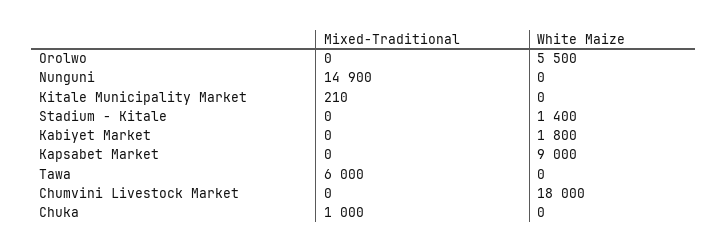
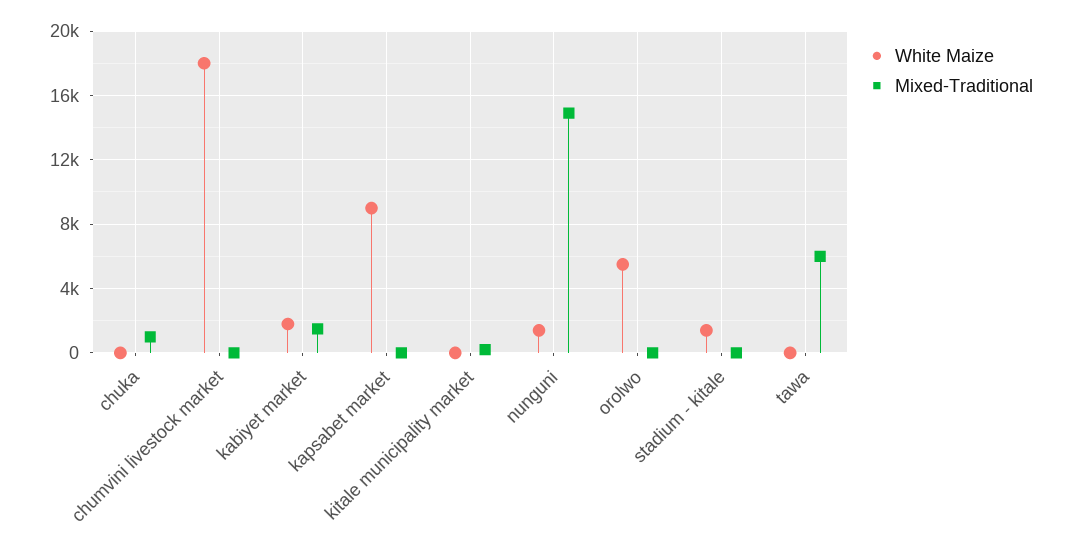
White Maize, Nunguni: 0 -> 1500
Mixed-Traditional, Kabiyet Market: 0 -> 1500

